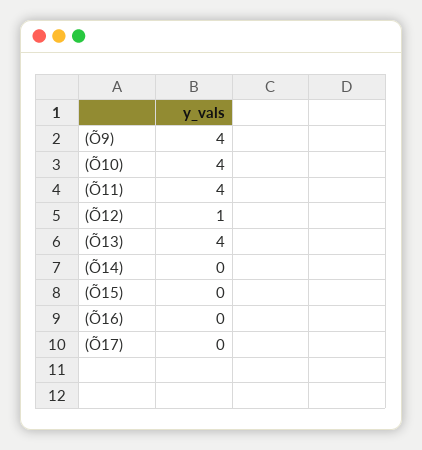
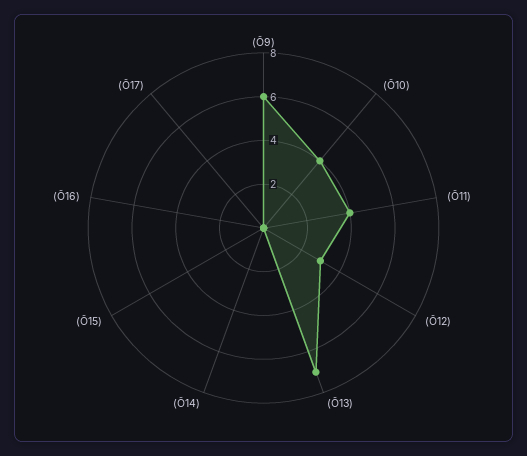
(Õ9): 4 -> 6
(Õ12): 1 -> 3
(Õ13): 4 -> 7

